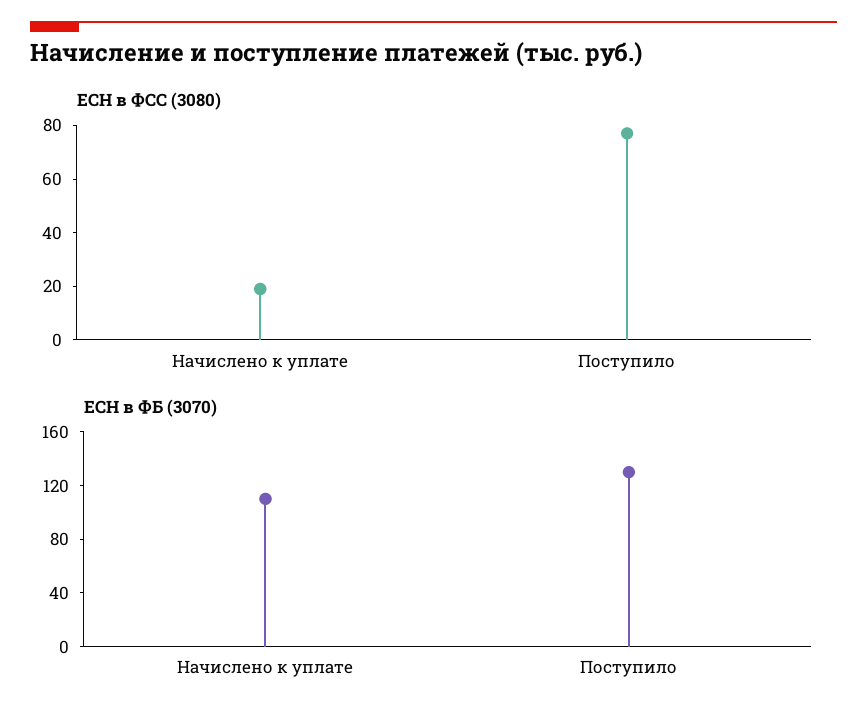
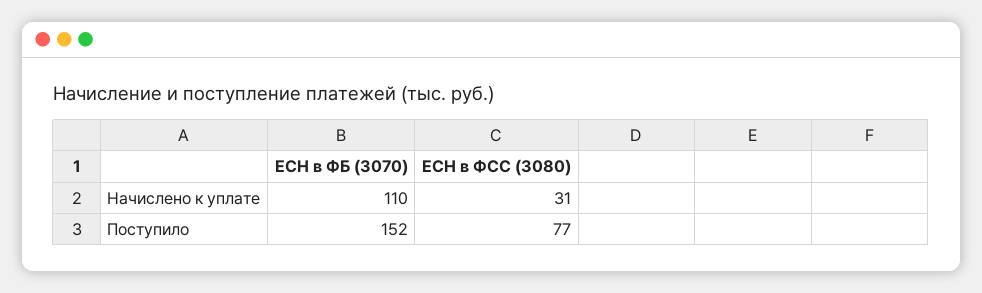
ЕСН в ФСС (3080), Начислено к уплате: 20 -> 31
ЕСН в ФБ (3070), Поступило: 130 -> 152

